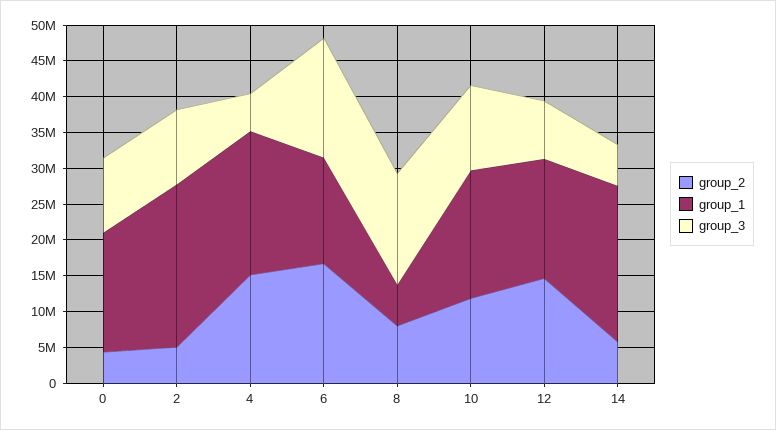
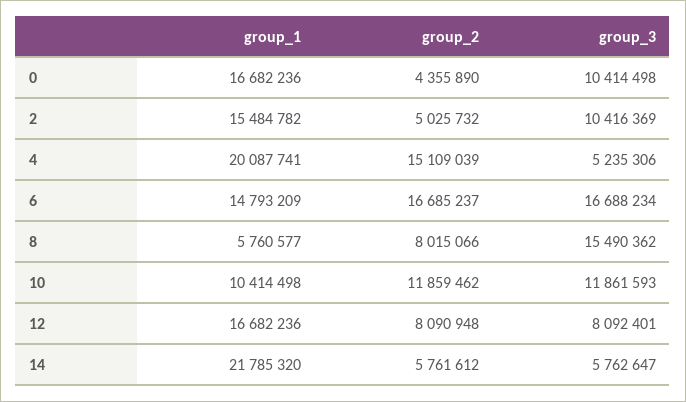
group_1, 2: 22500000 -> 15484782
group_1, 10: 17500000 -> 10414498
group_2, 12: 15000000 -> 8090948

